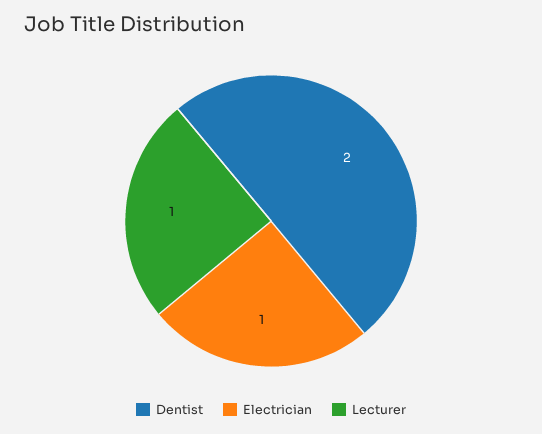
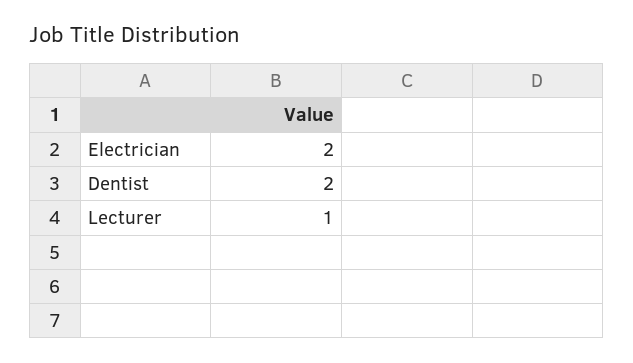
Electrician: 1 -> 2

